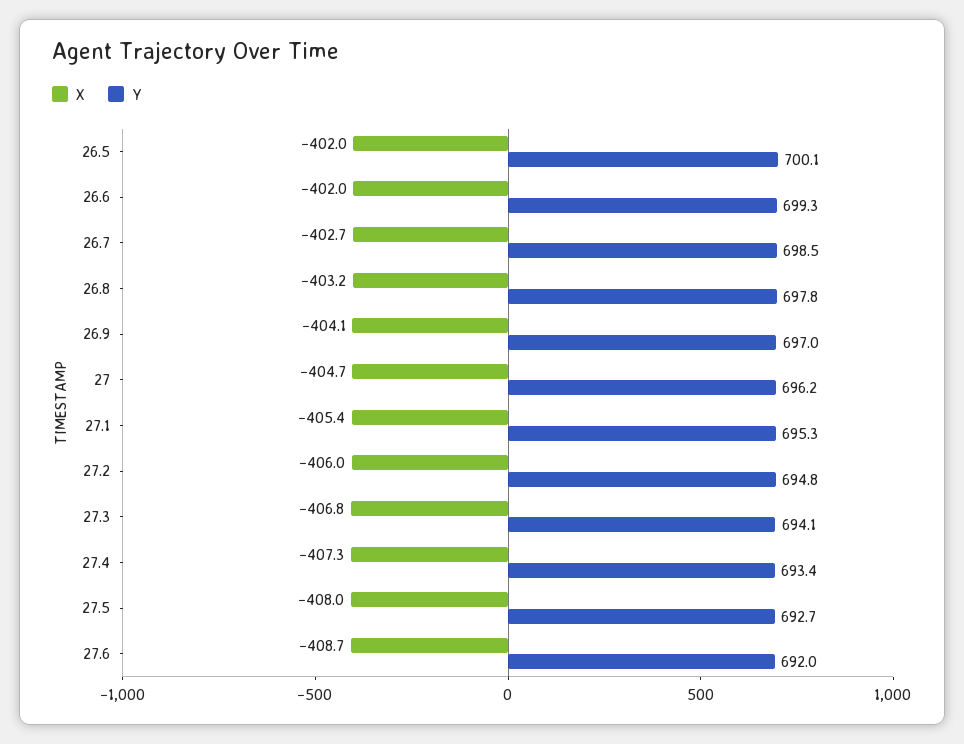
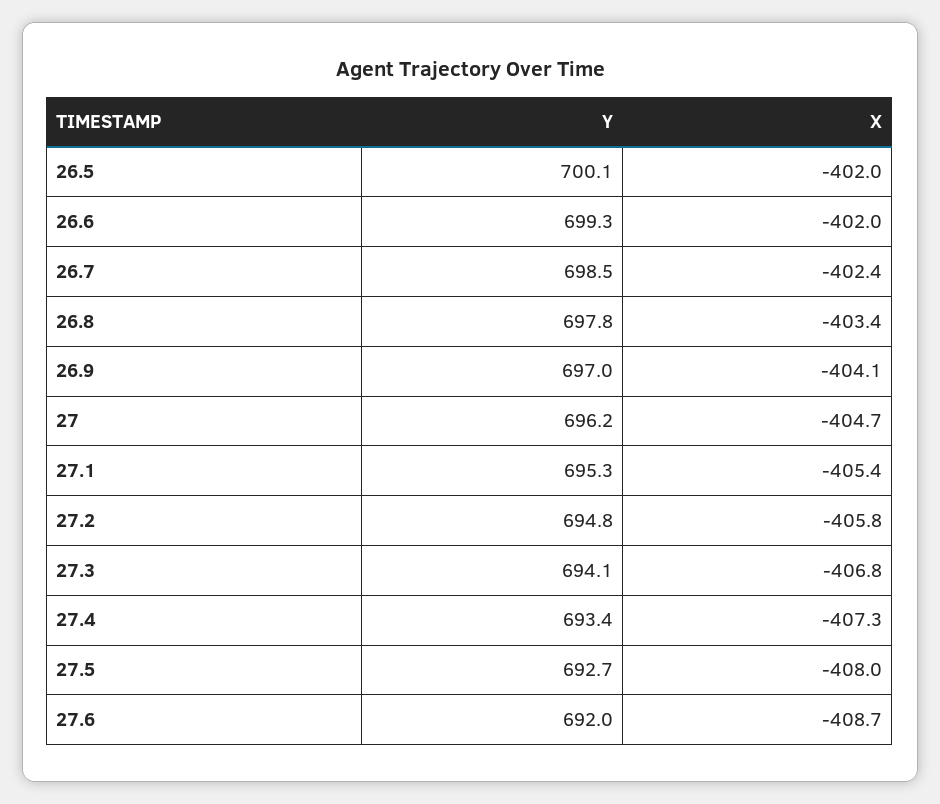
X, 26.7: -402.7 -> -402.4
X, 26.8: -403.2 -> -403.4
X, 27.2: -406 -> -405.8

